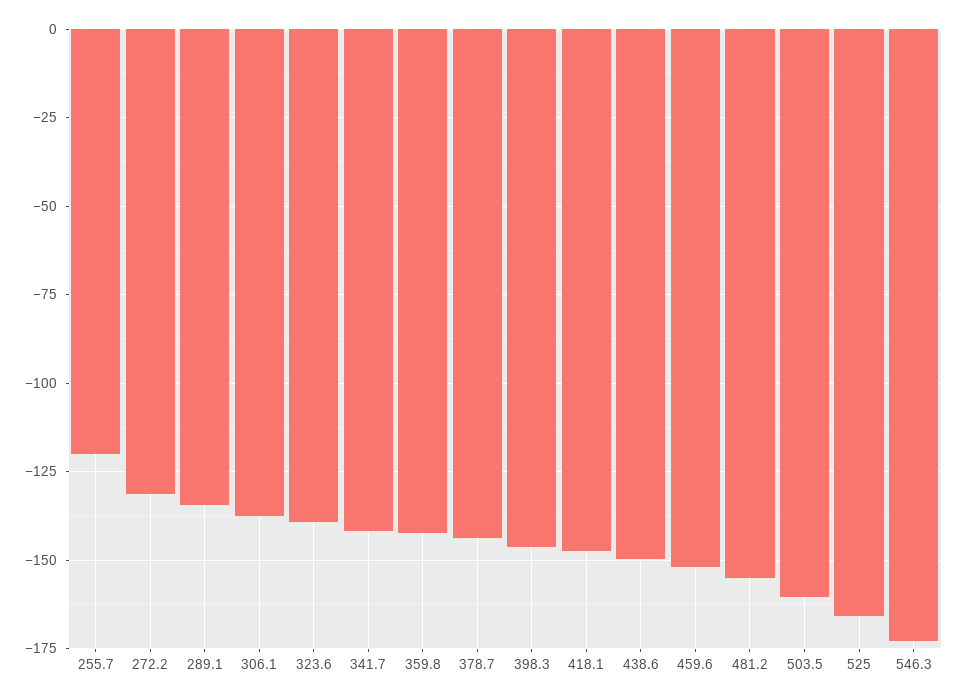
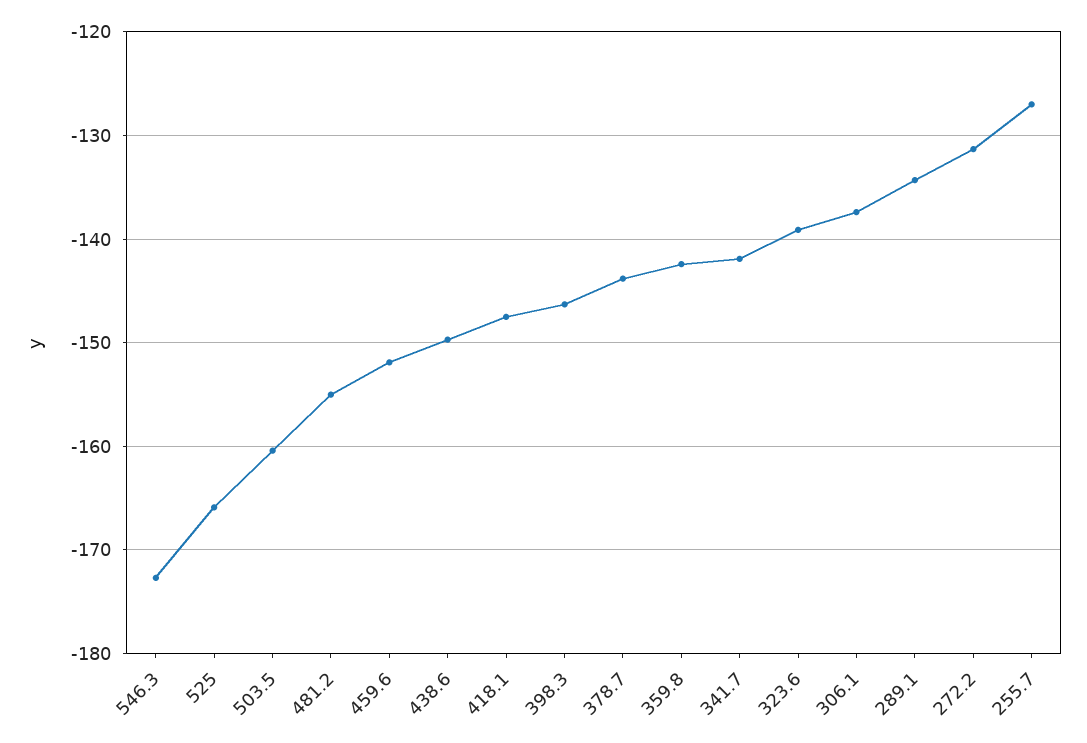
255.7: -120 -> -127

